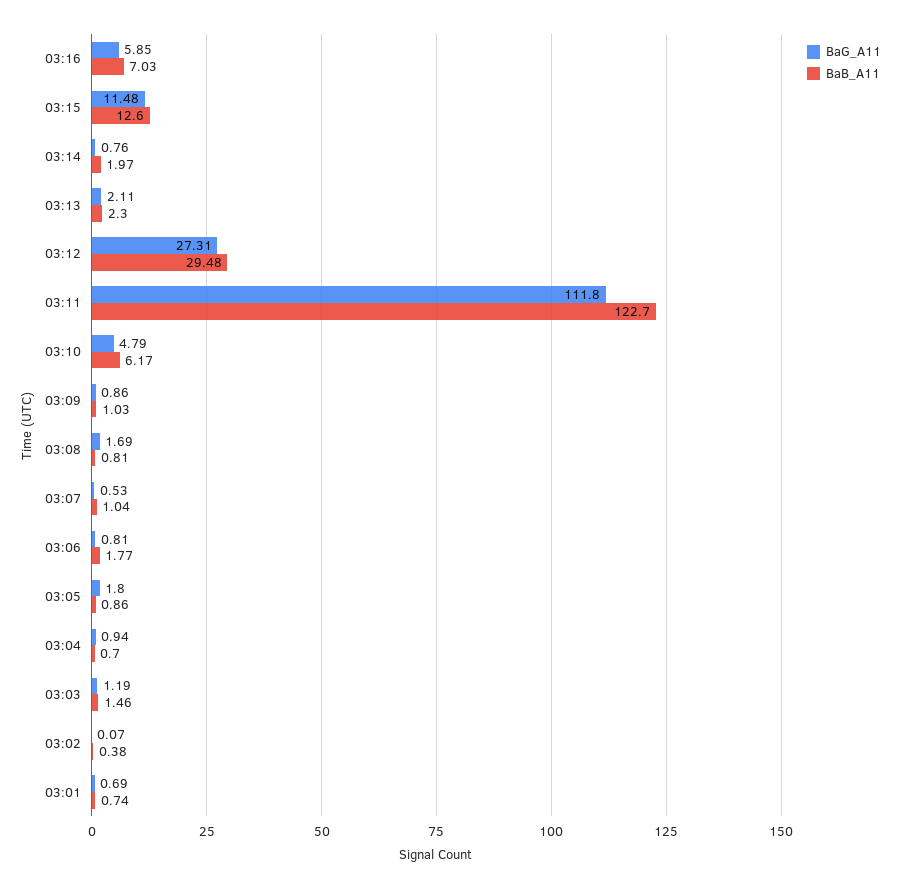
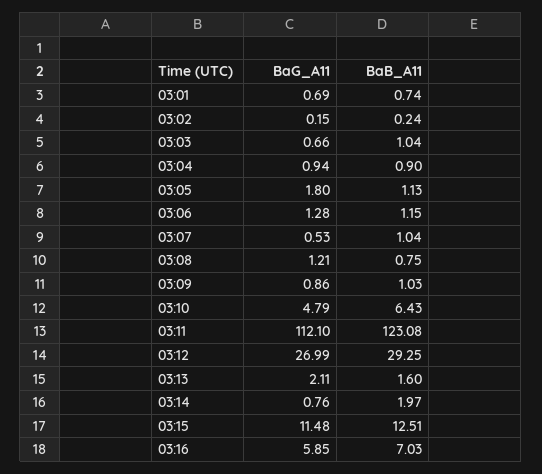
BaB_A11, 03:15: 12.6 -> 12.51
BaB_A11, 03:13: 2.3 -> 1.6
BaG_A11, 03:12: 27.31 -> 26.99
BaB_A11, 03:12: 29.48 -> 29.25
BaG_A11, 03:11: 111.8 -> 112.1
BaB_A11, 03:11: 122.7 -> 123.08
BaB_A11, 03:10: 6.17 -> 6.43
BaG_A11, 03:08: 1.69 -> 1.21
BaB_A11, 03:08: 0.81 -> 0.75
BaG_A11, 03:06: 0.81 -> 1.28
BaB_A11, 03:06: 1.77 -> 1.15
BaB_A11, 03:05: 0.86 -> 1.13
BaB_A11, 03:04: 0.7 -> 0.9
BaG_A11, 03:03: 1.19 -> 0.66
BaB_A11, 03:03: 1.46 -> 1.04
BaG_A11, 03:02: 0.07 -> 0.15
BaB_A11, 03:02: 0.38 -> 0.24

